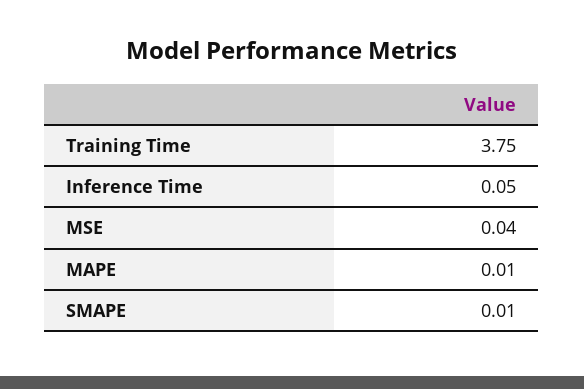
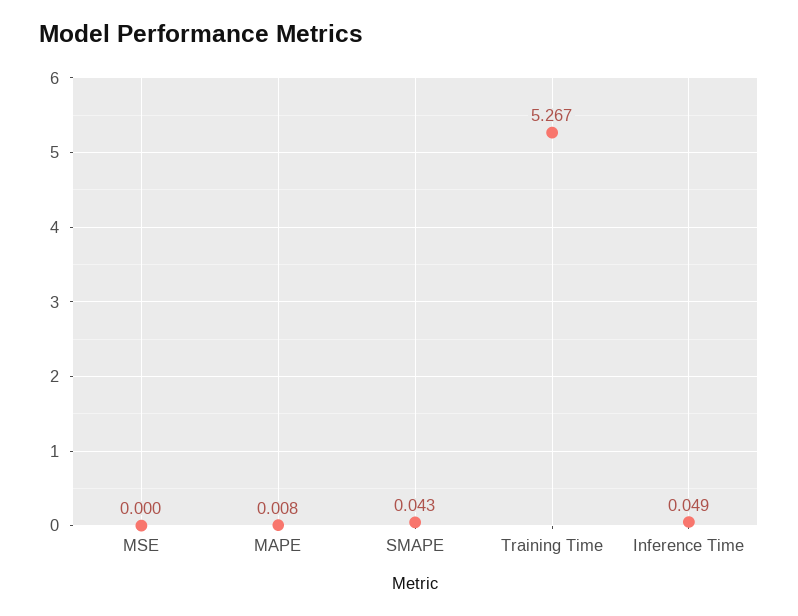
Training Time: 3.75 -> 5.267
MSE: 0.04 -> 0
SMAPE: 0.01 -> 0.043

